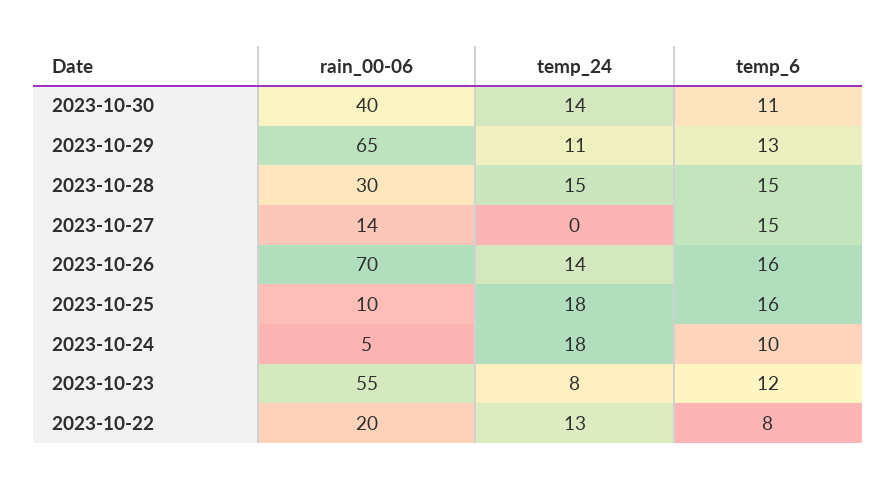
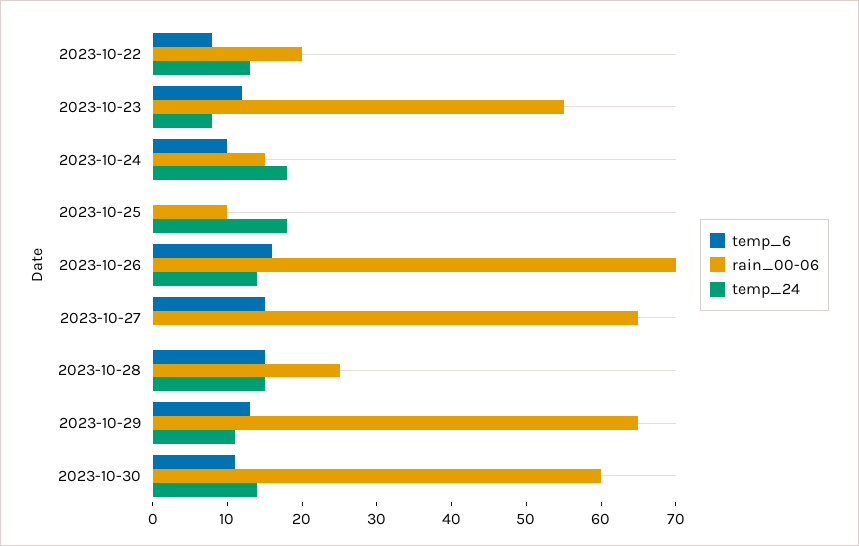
rain_00-06, 2023-10-30: 40 -> 60
rain_00-06, 2023-10-28: 30 -> 25
rain_00-06, 2023-10-27: 14 -> 65
temp_6, 2023-10-25: 16 -> 0
rain_00-06, 2023-10-24: 5 -> 15

